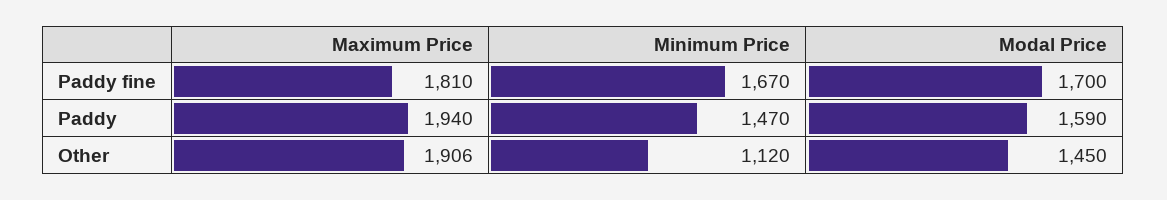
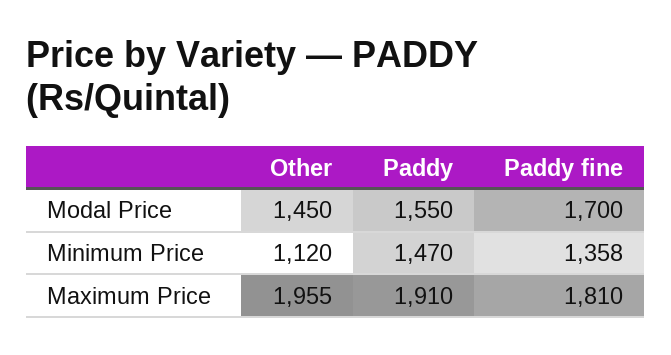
Minimum Price, Paddy fine: 1670 -> 1358
Maximum Price, Paddy: 1940 -> 1910
Modal Price, Paddy: 1590 -> 1550
Maximum Price, Other: 1906 -> 1955

